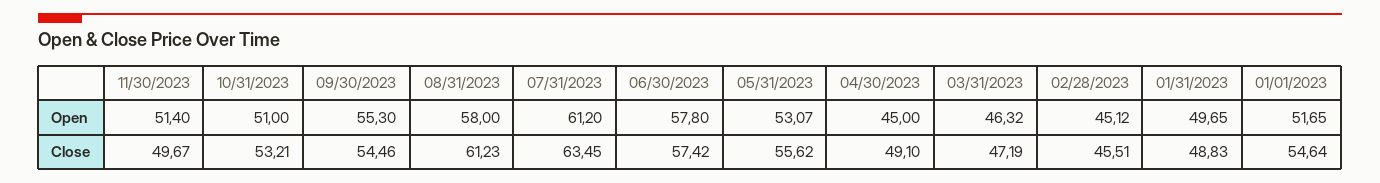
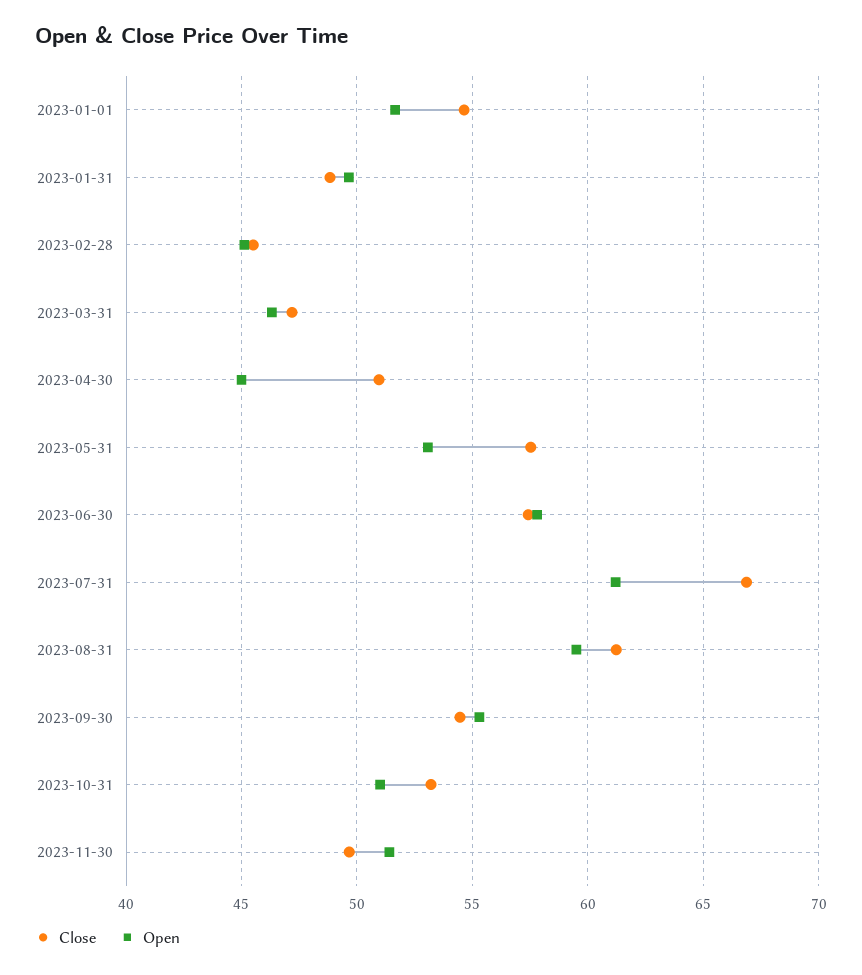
Open, 08/31/2023: 58 -> 59.5
Close, 07/31/2023: 63.45 -> 67
Close, 05/31/2023: 55.62 -> 57.5
Close, 04/30/2023: 49.1 -> 51

